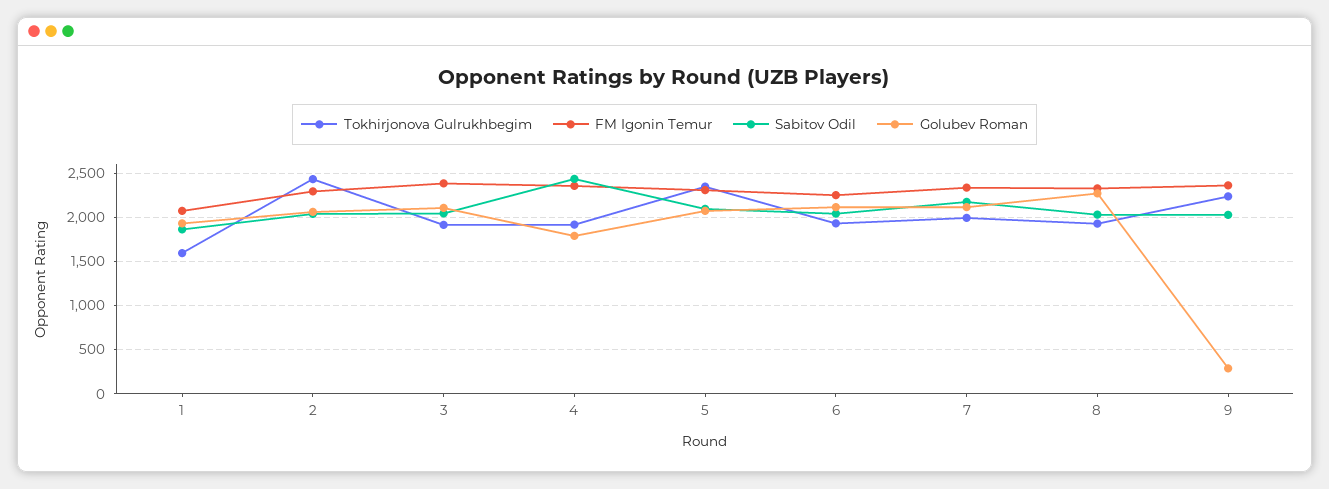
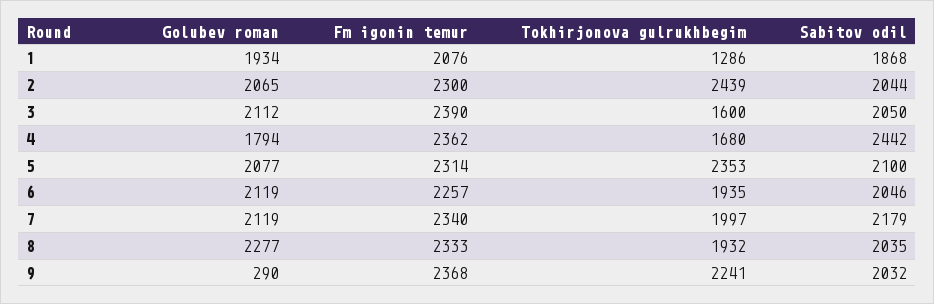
Tokhirjonova Gulrukhbegim, 1: 1600 -> 1286
Tokhirjonova Gulrukhbegim, 3: 1900 -> 1600
Tokhirjonova Gulrukhbegim, 4: 1900 -> 1680

